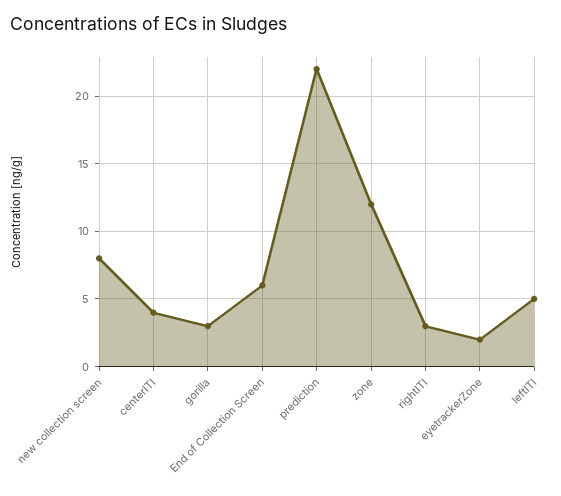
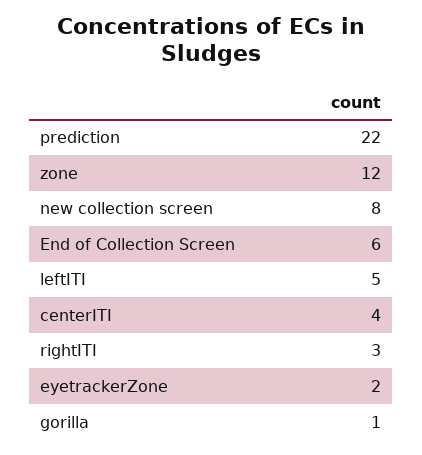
gorilla: 3 -> 1

